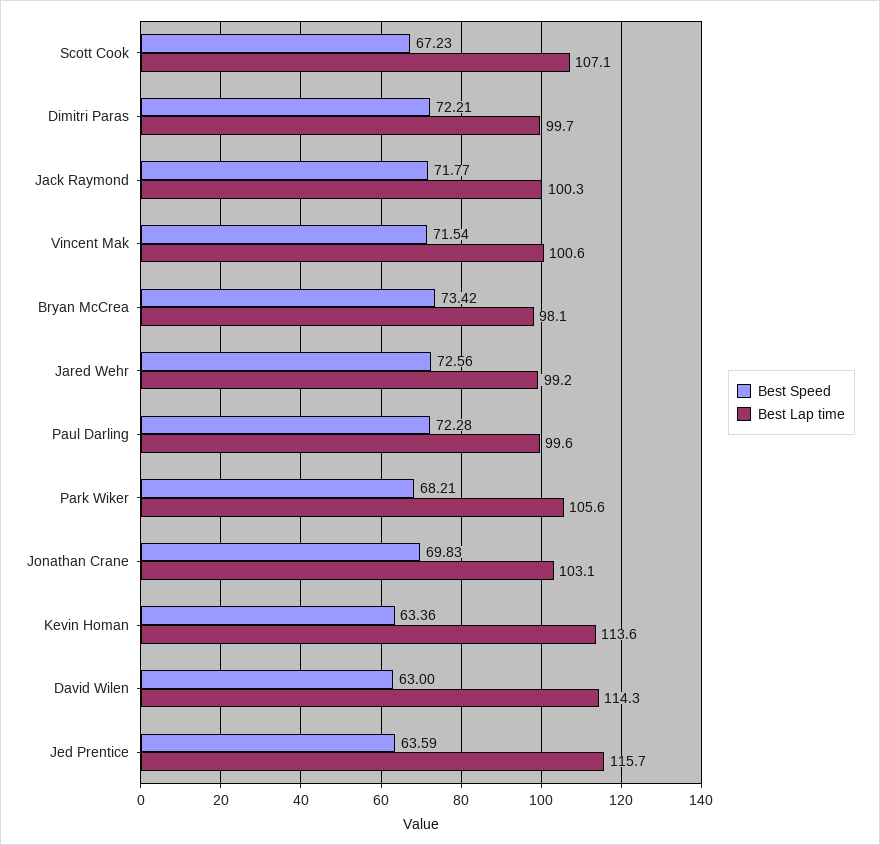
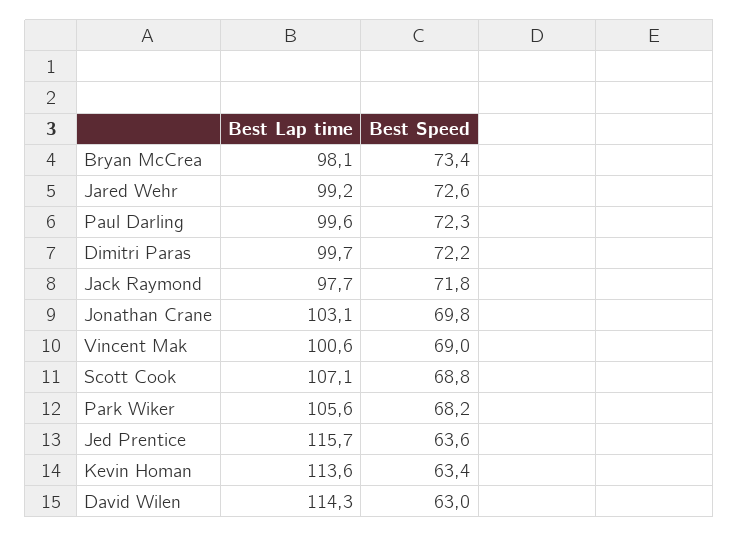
Best Speed, Scott Cook: 67.23 -> 68.8
Best Lap time, Jack Raymond: 100.3 -> 97.7
Best Speed, Vincent Mak: 71.54 -> 69

